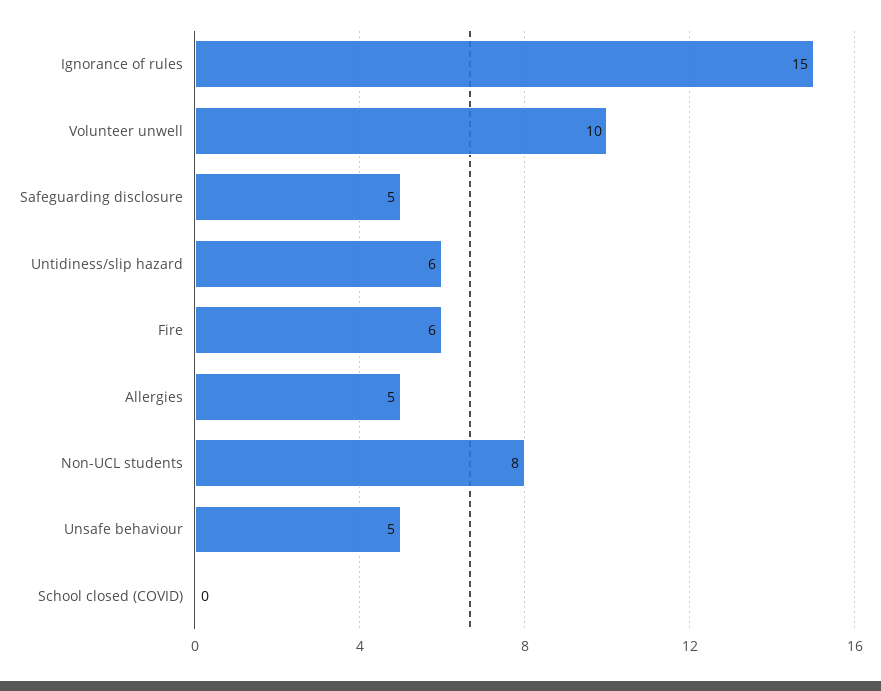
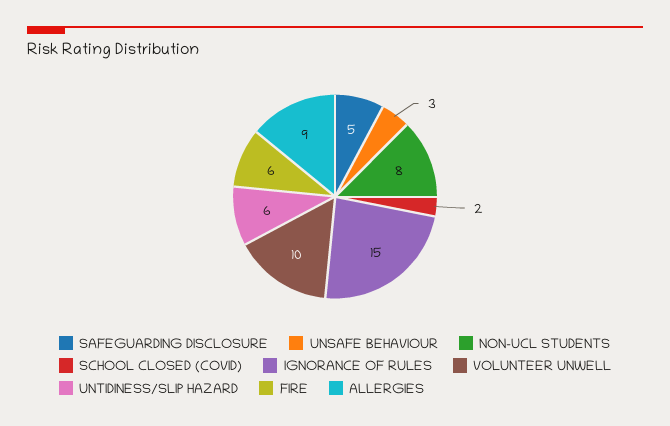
Allergies: 5 -> 9
Unsafe behaviour: 5 -> 3
School closed (COVID): 0 -> 2

